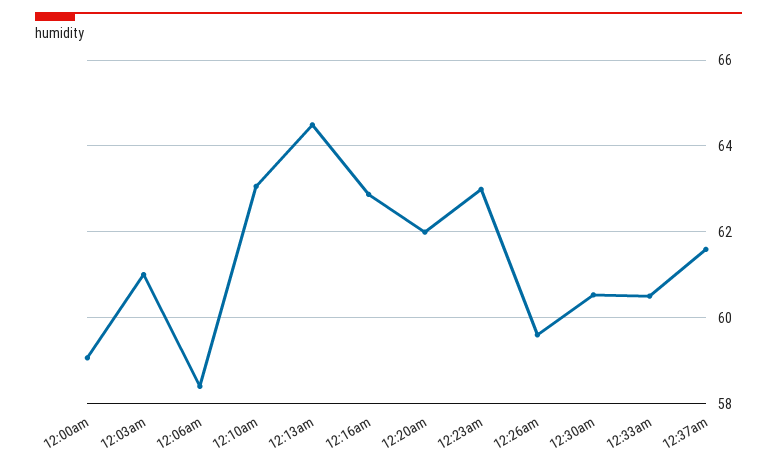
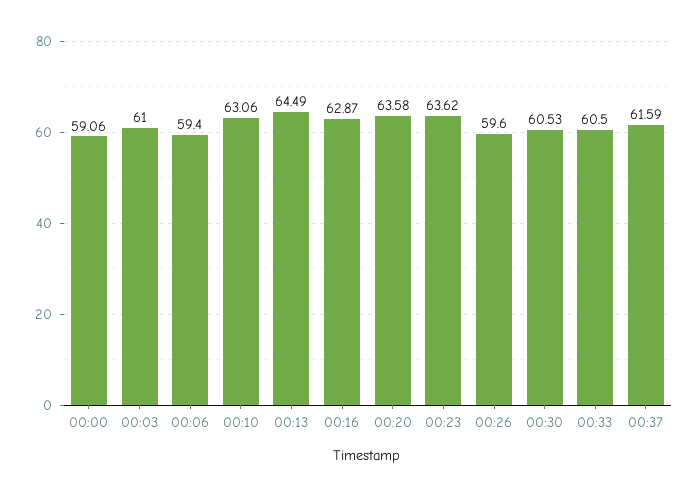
12:06am: 58.4 -> 59.4
12:20am: 62 -> 63.58
12:23am: 63 -> 63.62

